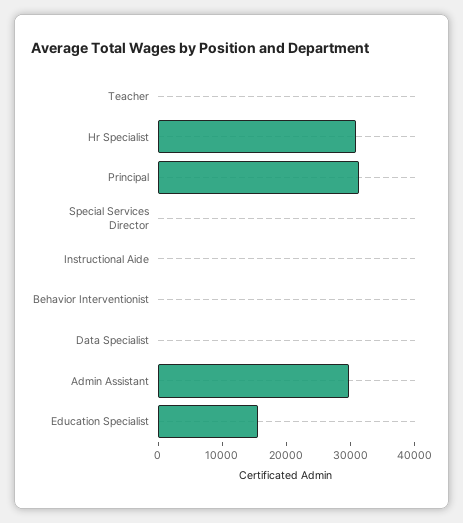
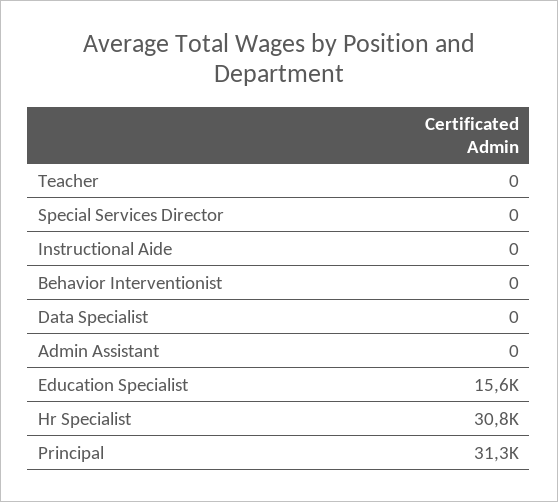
Admin Assistant: 30000 -> 0

